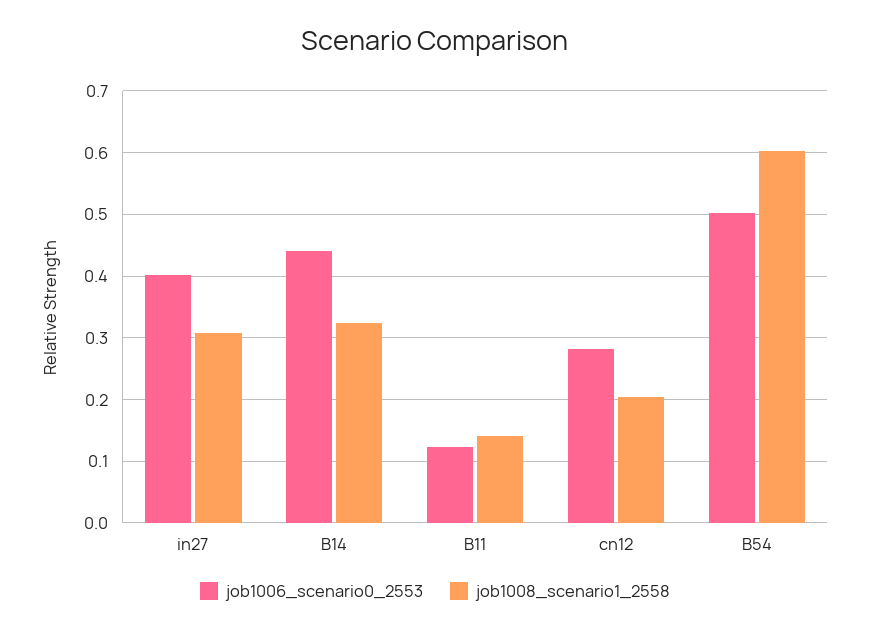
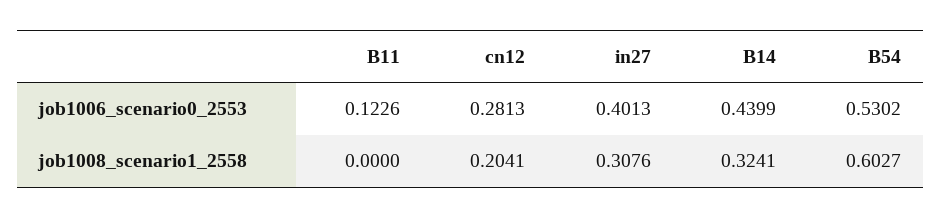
job1008_scenario1_2558, B11: 0.14 -> 0
job1006_scenario0_2553, B54: 0.5 -> 0.5302

